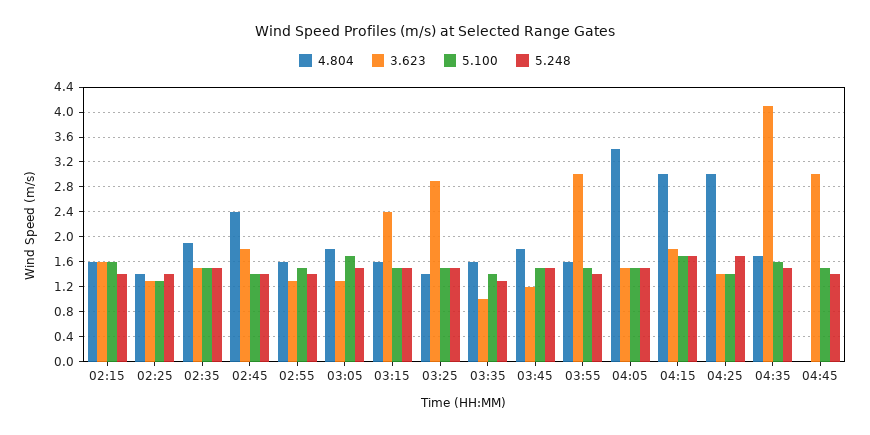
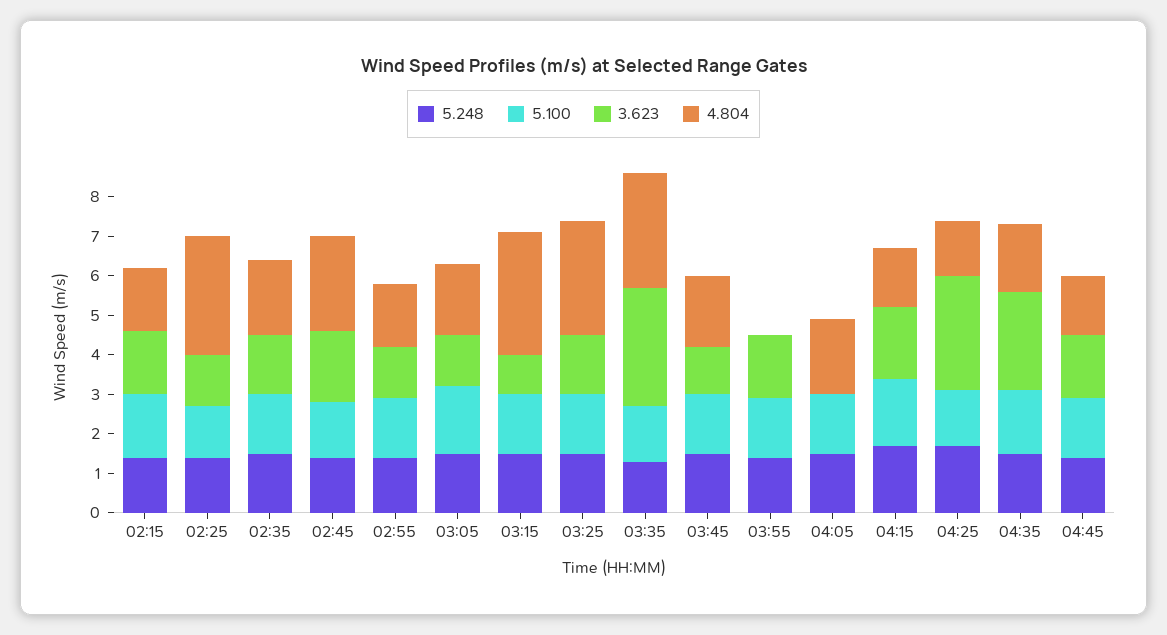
4.804, 02:25: 1.4 -> 3
4.804, 03:15: 1.6 -> 3
3.623, 03:15: 2.4 -> 1
4.804, 03:25: 1.4 -> 3
3.623, 03:25: 2.9 -> 1.5
4.804, 03:35: 1.6 -> 3
3.623, 03:35: 1 -> 3
4.804, 03:55: 1.6 -> 0
3.623, 03:55: 3 -> 1.5
4.804, 04:05: 3.4 -> 2
3.623, 04:05: 1.5 -> 0
4.804, 04:15: 3 -> 1.5
4.804, 04:25: 3 -> 1.5
3.623, 04:25: 1.4 -> 3
3.623, 04:35: 4.1 -> 2.5
4.804, 04:45: 0 -> 1.5
3.623, 04:45: 3 -> 1.5

